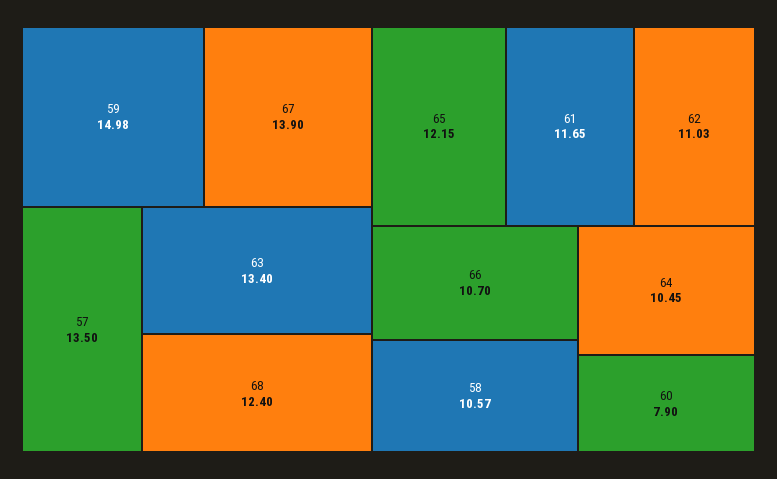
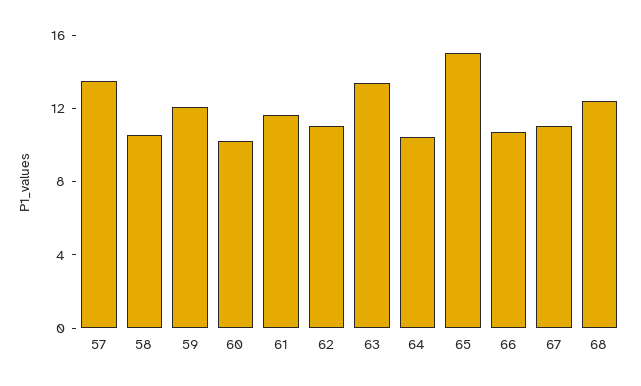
59: 14.98 -> 12
67: 13.9 -> 11
65: 12.15 -> 15
60: 7.9 -> 10

